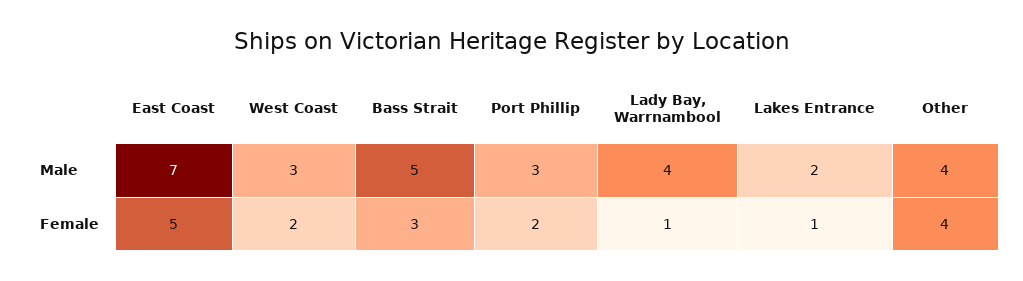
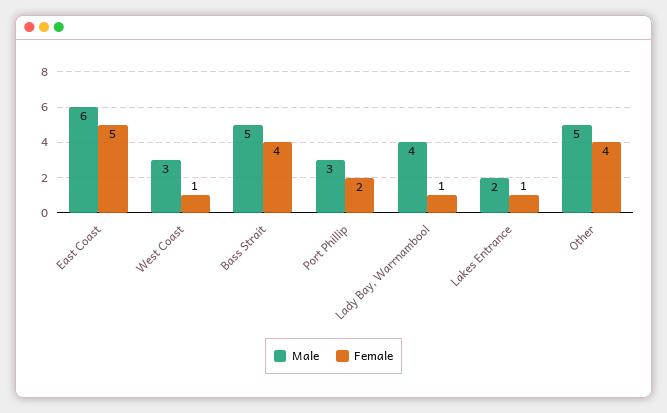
Male, East Coast: 7 -> 6
Male, Other: 4 -> 5
Female, West Coast: 2 -> 1
Female, Bass Strait: 3 -> 4

